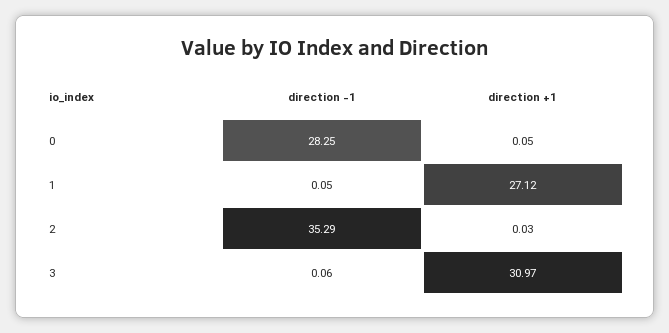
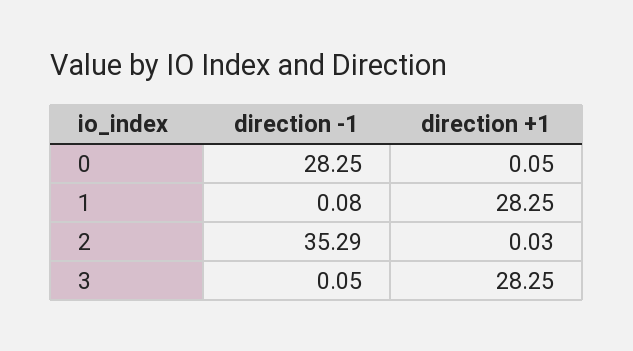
direction -1, 1: 0.05 -> 0.08
direction +1, 1: 27.12 -> 28.25
direction -1, 3: 0.06 -> 0.05
direction +1, 3: 30.97 -> 28.25

